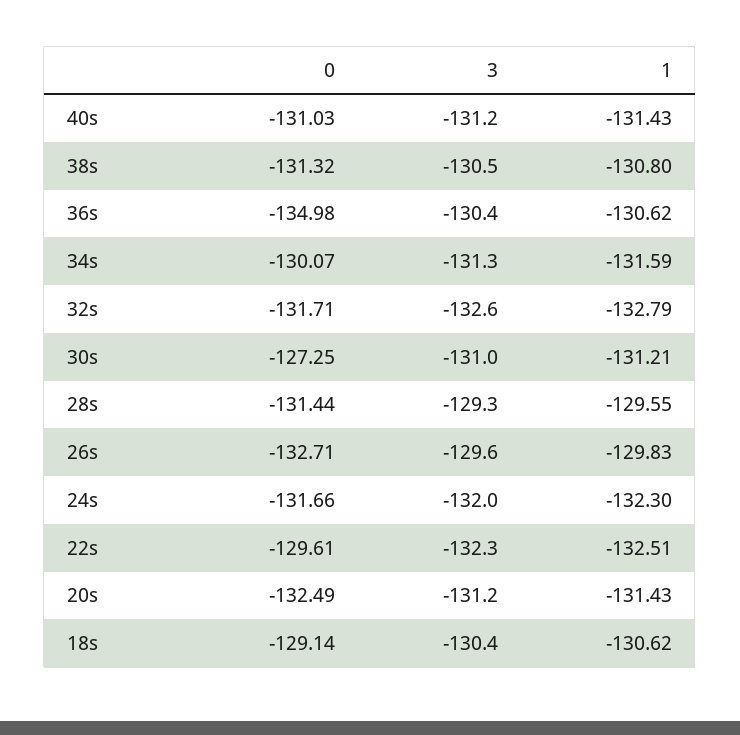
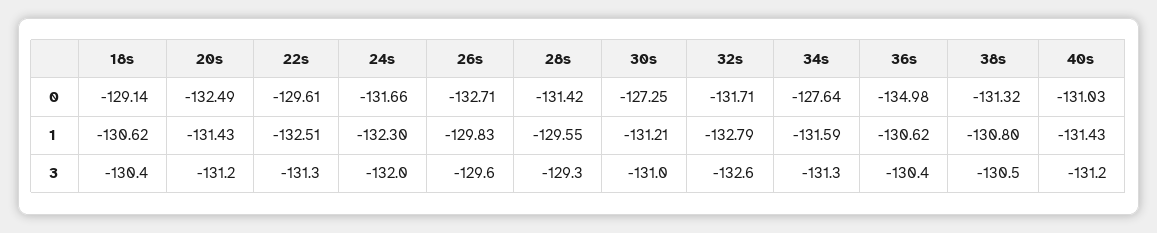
0, 34s: -130.07 -> -127.64
0, 28s: -131.44 -> -131.42
3, 22s: -132.3 -> -131.3

